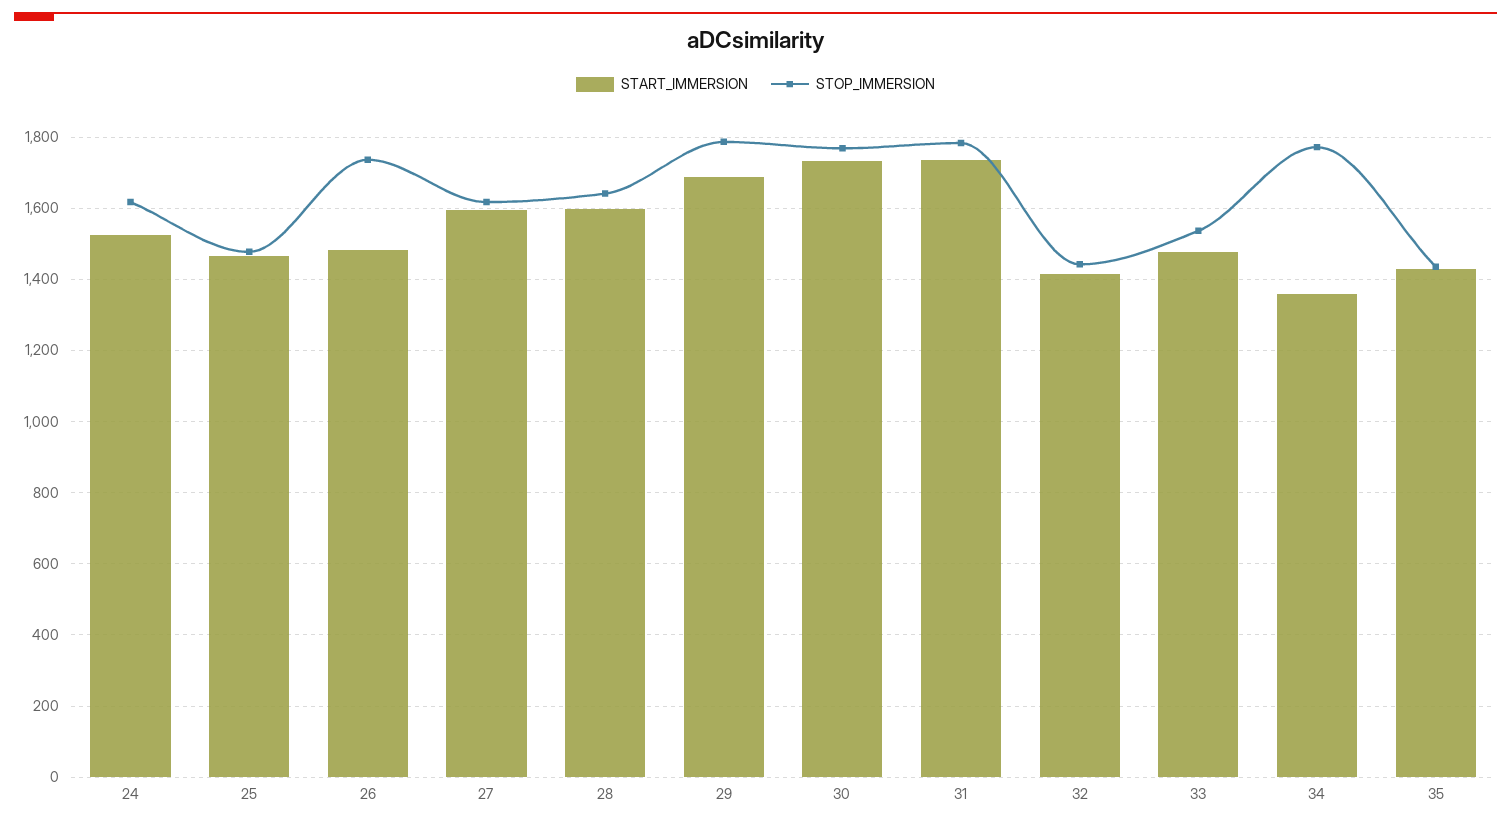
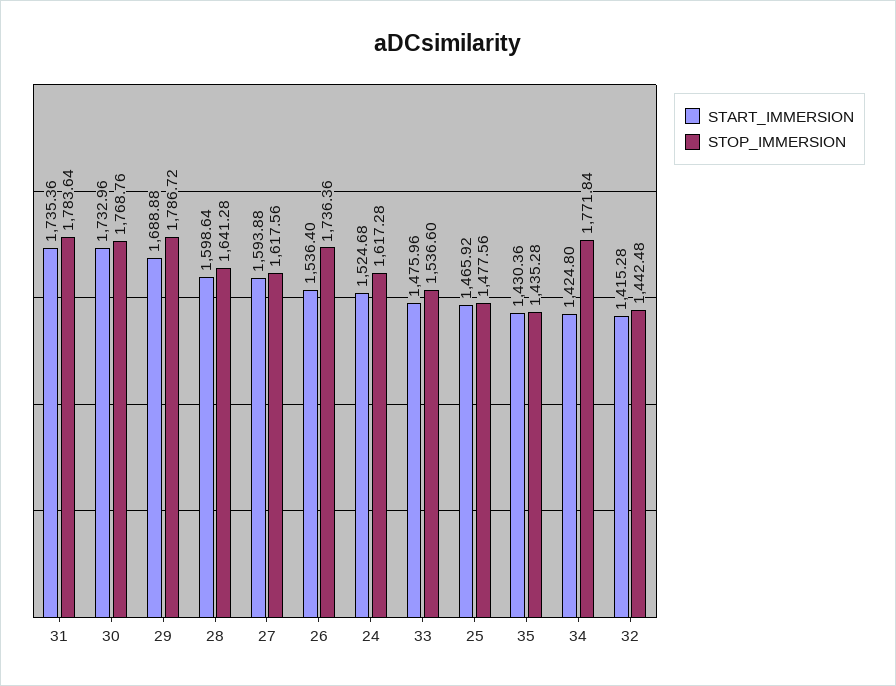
START_IMMERSION, 26: 1480 -> 1536.4
START_IMMERSION, 34: 1360 -> 1424.8

